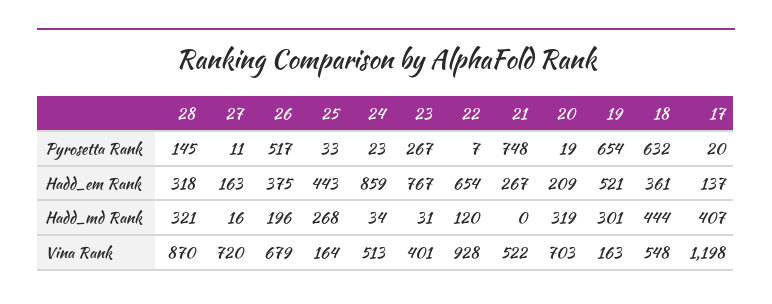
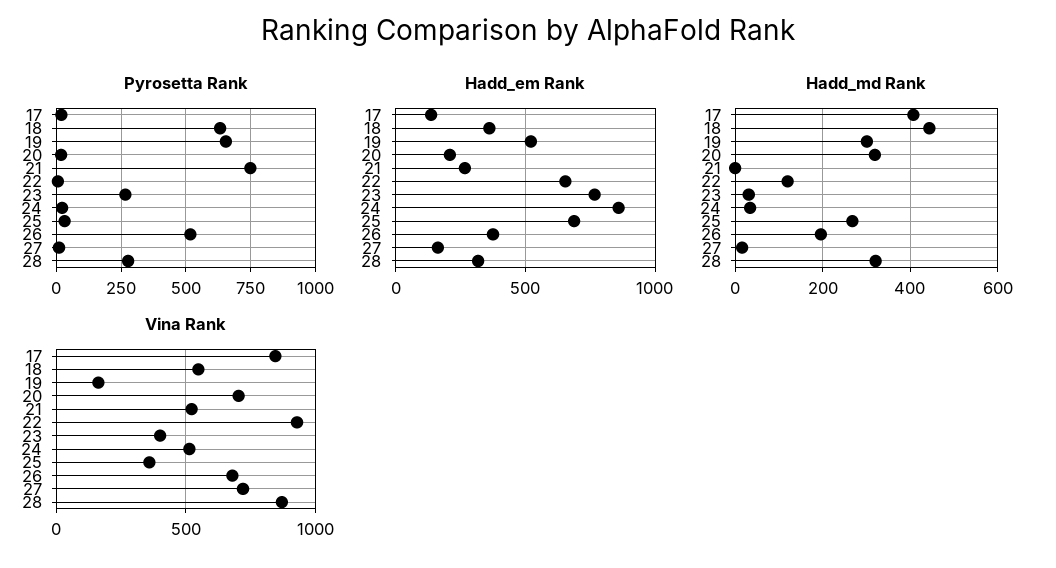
Pyrosetta Rank, 28: 145 -> 275
Hadd_em Rank, 25: 443 -> 700
Vina Rank, 25: 164 -> 350
Vina Rank, 17: 1198 -> 850

